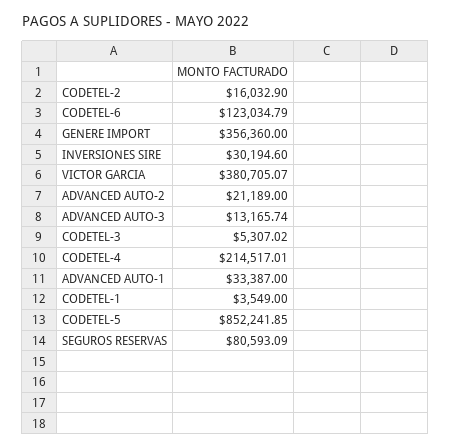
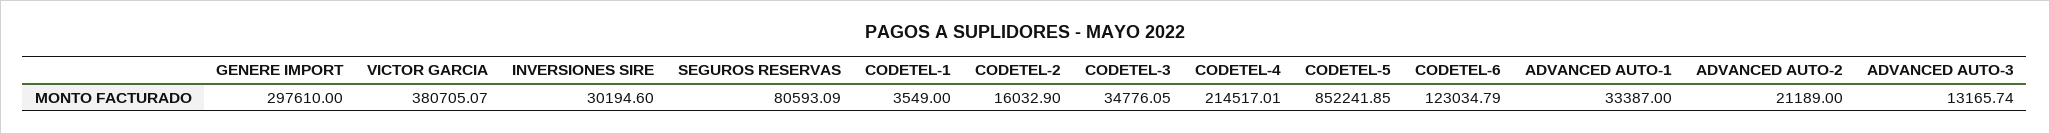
GENERE IMPORT: 356360 -> 297610
CODETEL-3: 5307.02 -> 34776.05

